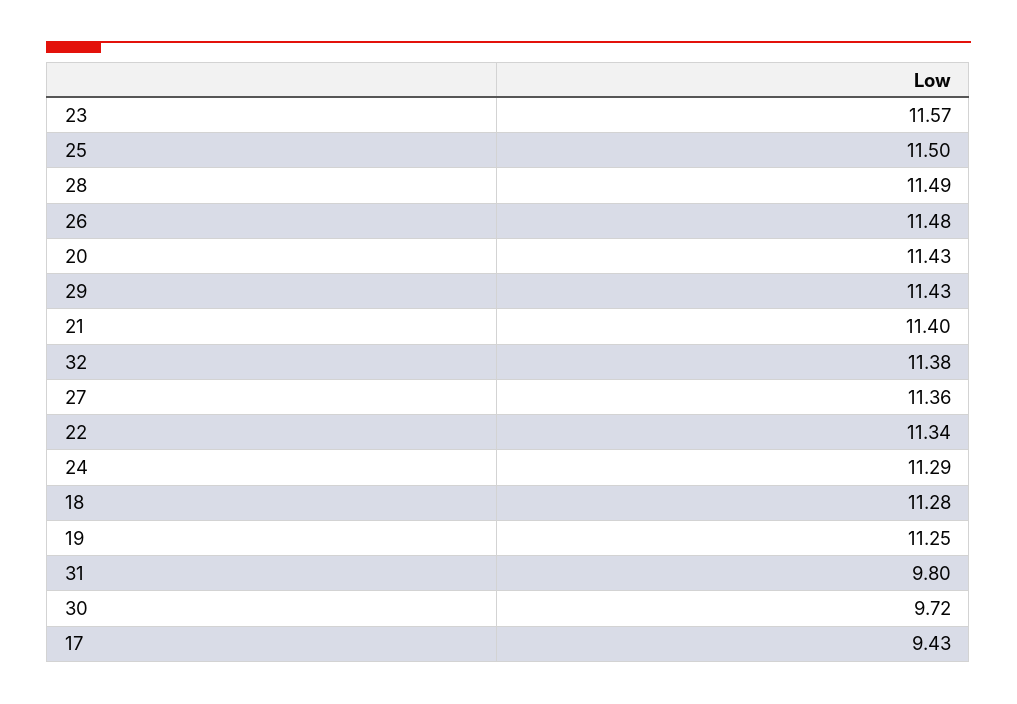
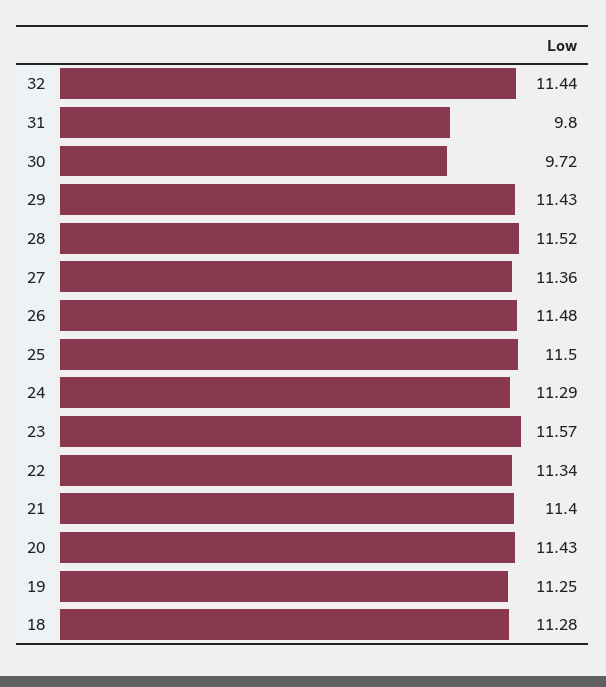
28: 11.49 -> 11.52
32: 11.38 -> 11.44
17: 9.43 -> none

